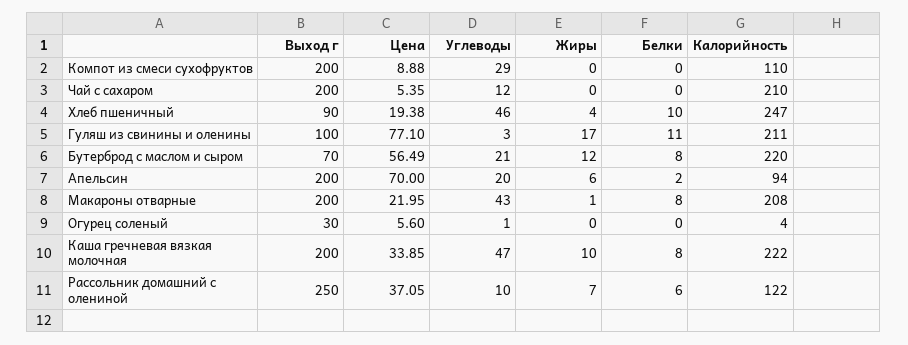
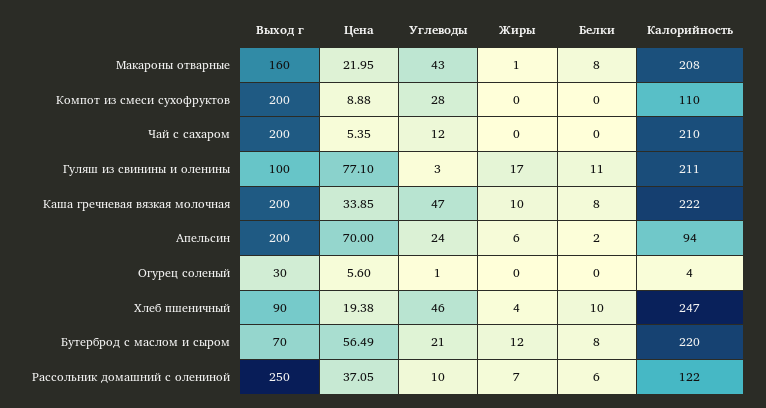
Углеводы, Компот из смеси сухофруктов: 29 -> 28
Углеводы, Апельсин: 20 -> 24
Выход г, Макароны отварные: 200 -> 160

